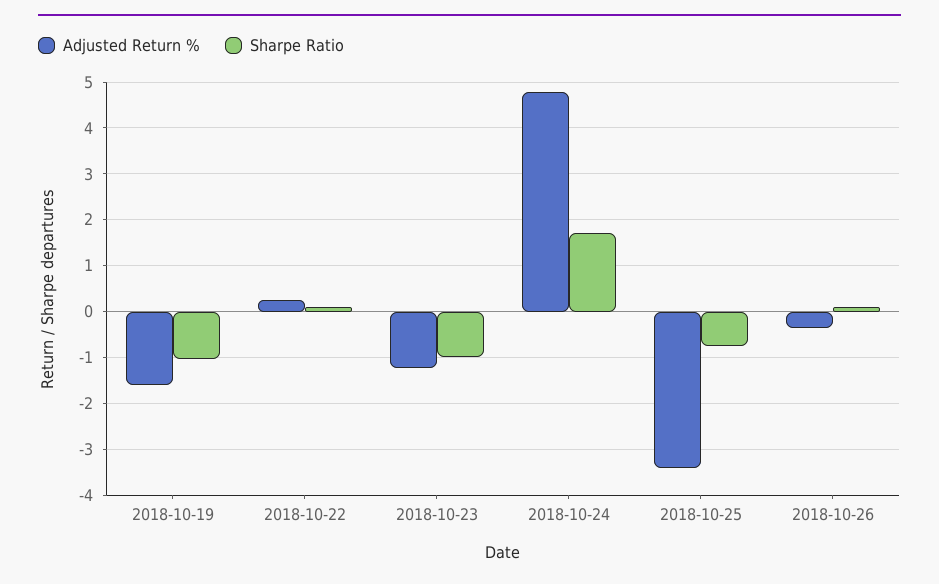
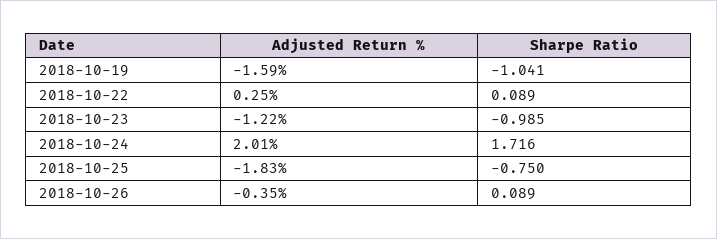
Adjusted Return %, 2018-10-24: 4.8 -> 2.01
Adjusted Return %, 2018-10-25: -3.4 -> -1.83

